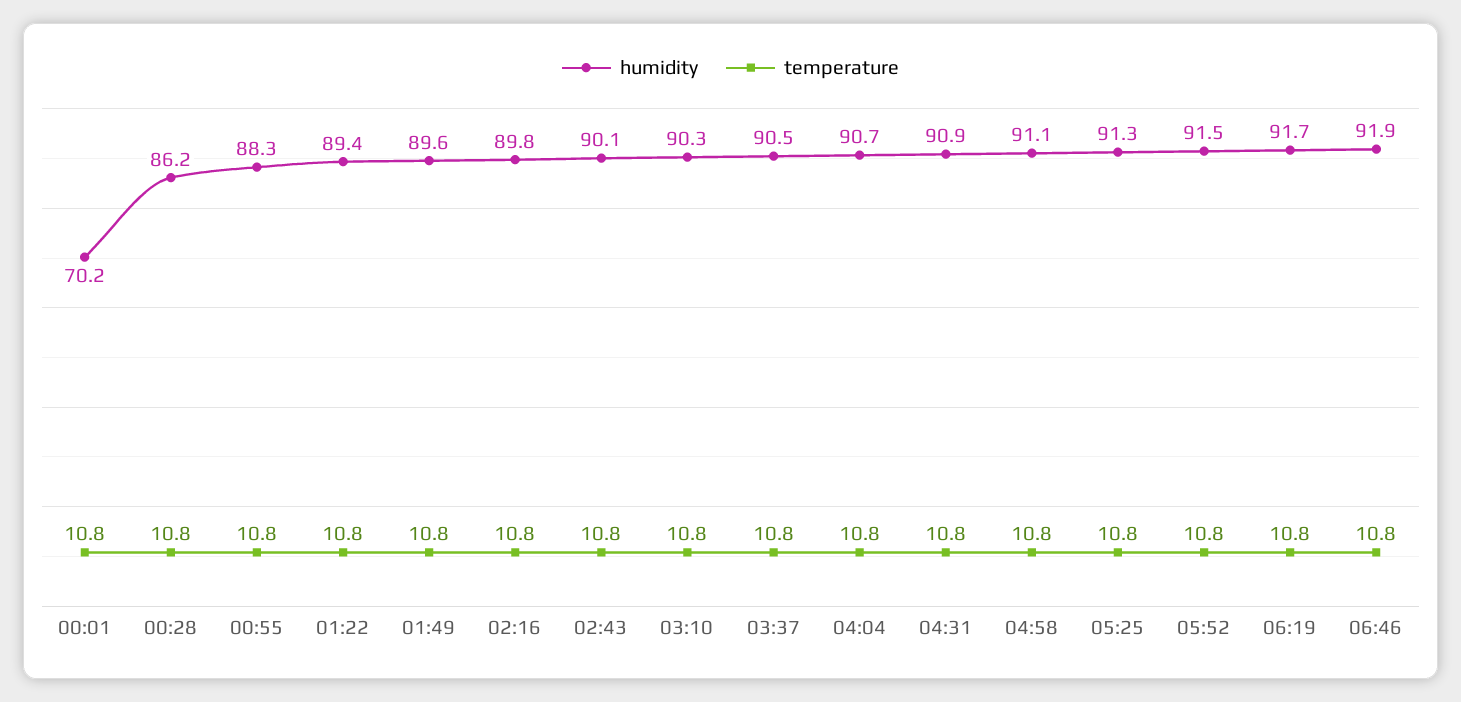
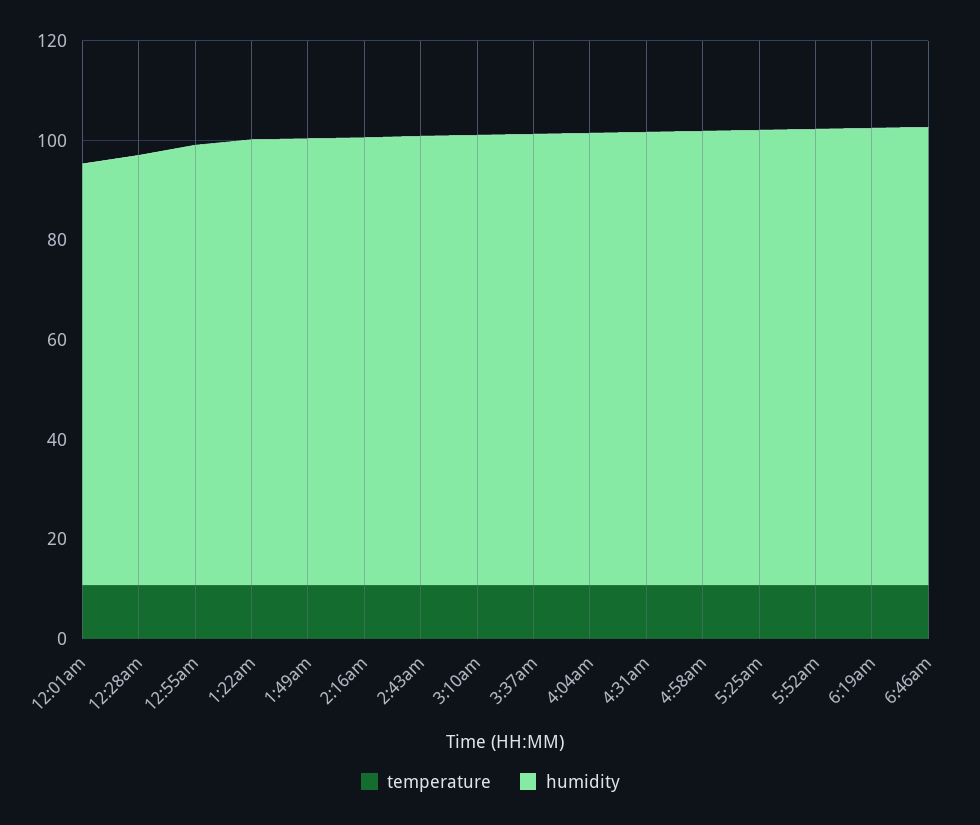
humidity, 00:01: 70.2 -> 85

